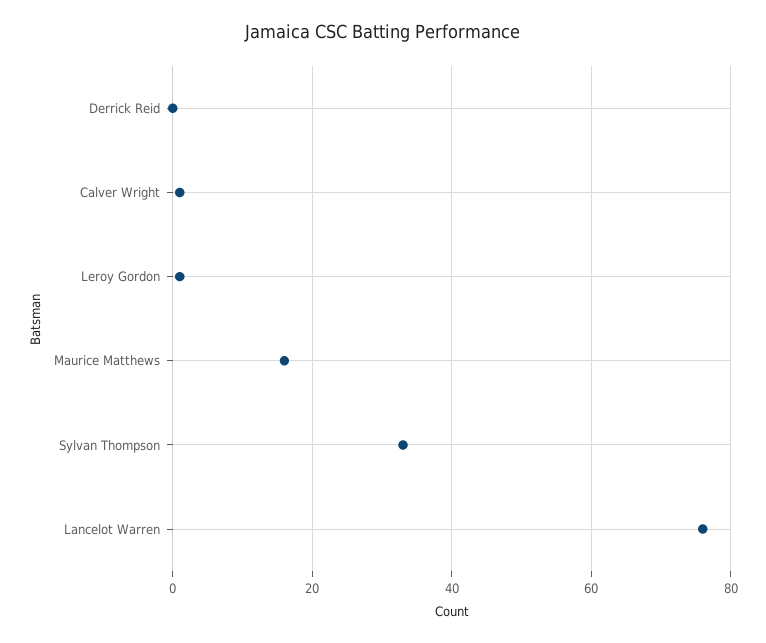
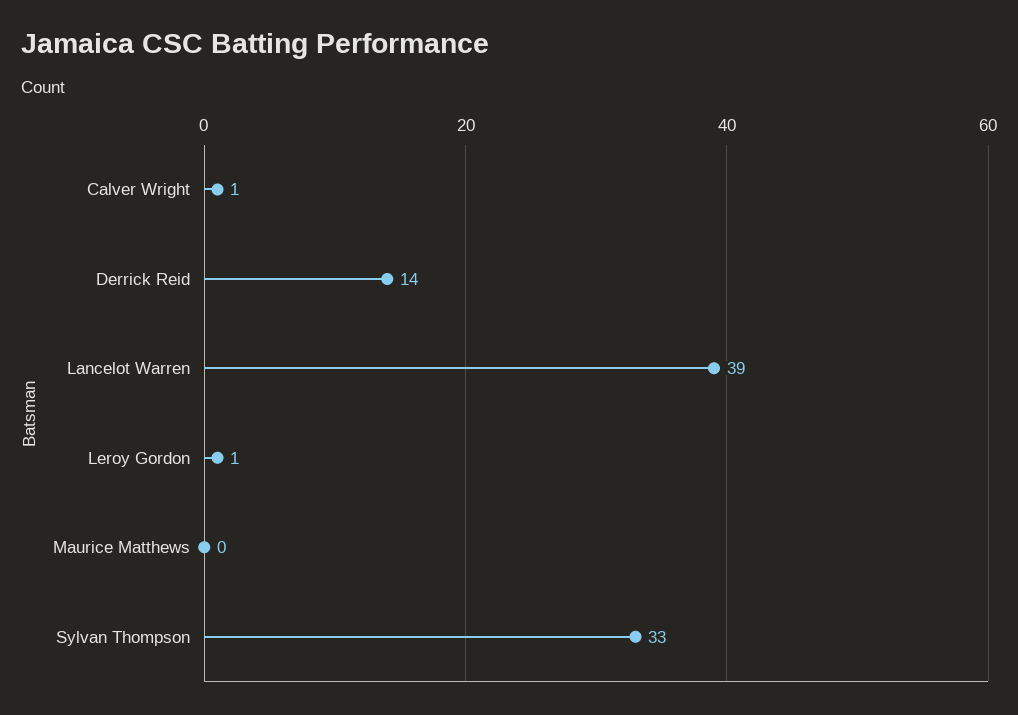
Derrick Reid: 0 -> 14
Maurice Matthews: 15 -> 0
Lancelot Warren: 75 -> 39

